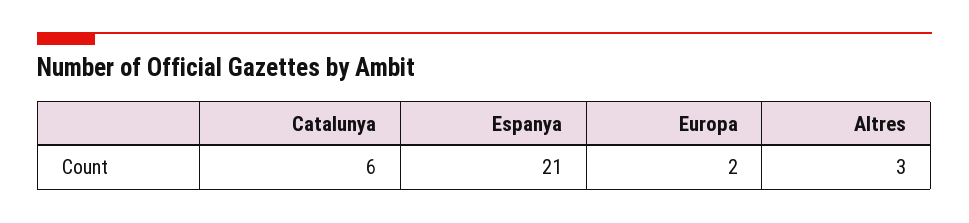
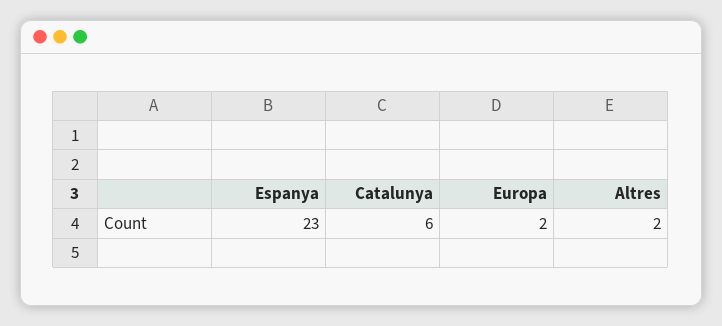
Espanya: 21 -> 23
Altres: 3 -> 2

